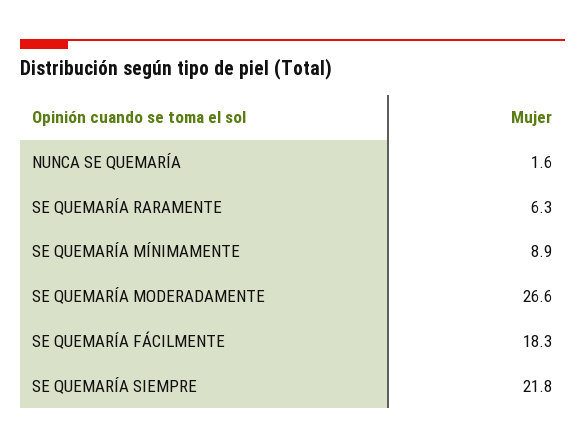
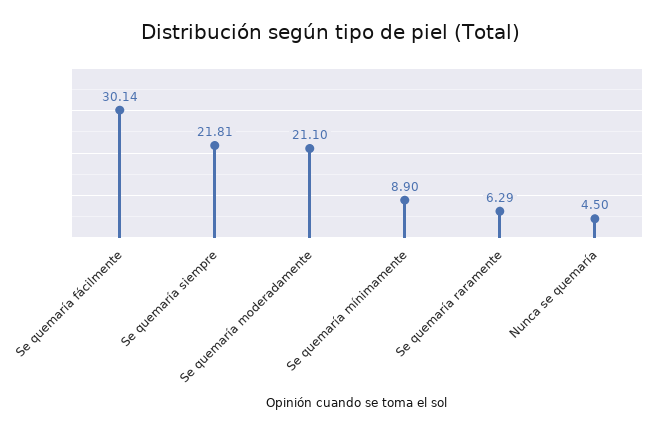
NUNCA SE QUEMARÍA: 1.6 -> 4.5
SE QUEMARÍA MODERADAMENTE: 26.6 -> 21.1
SE QUEMARÍA FÁCILMENTE: 18.3 -> 30.14

